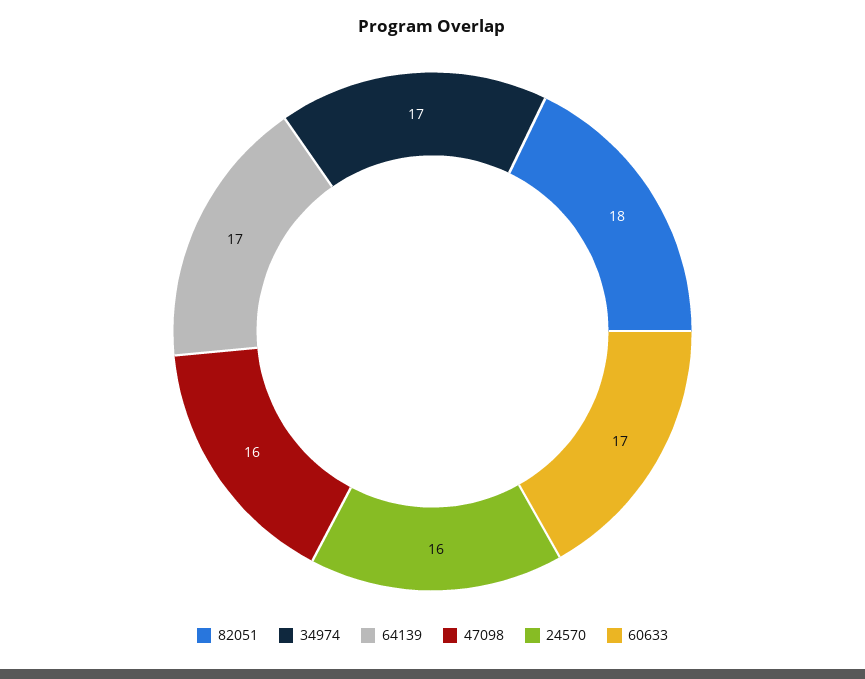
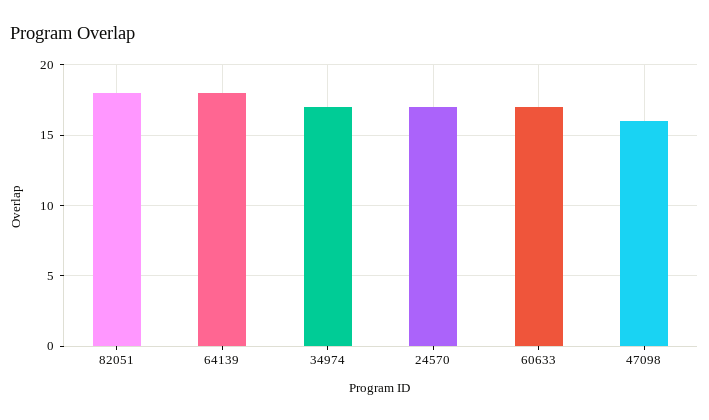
64139: 17 -> 18
24570: 16 -> 17

